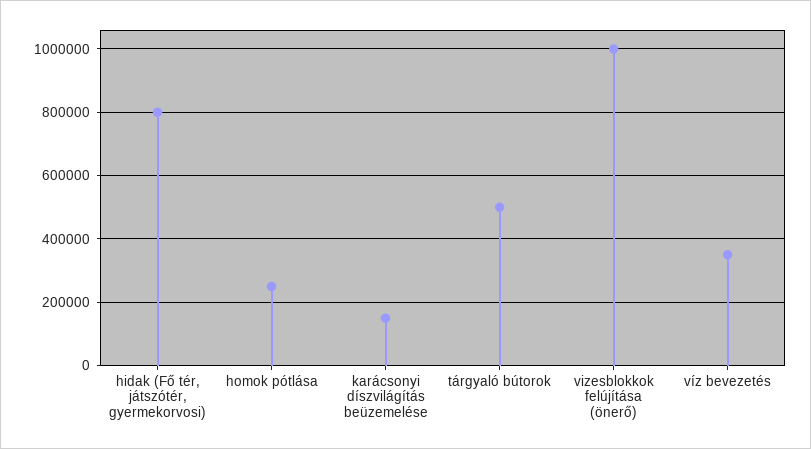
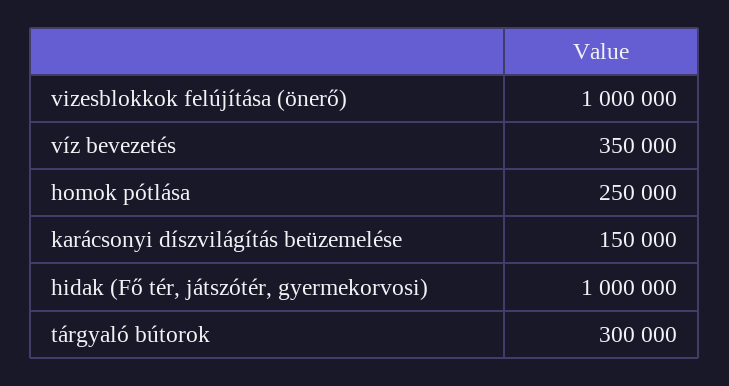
hidak (Fő tér, játszótér, gyermekorvosi): 800000 -> 1000000
tárgyaló bútorok: 500000 -> 300000

